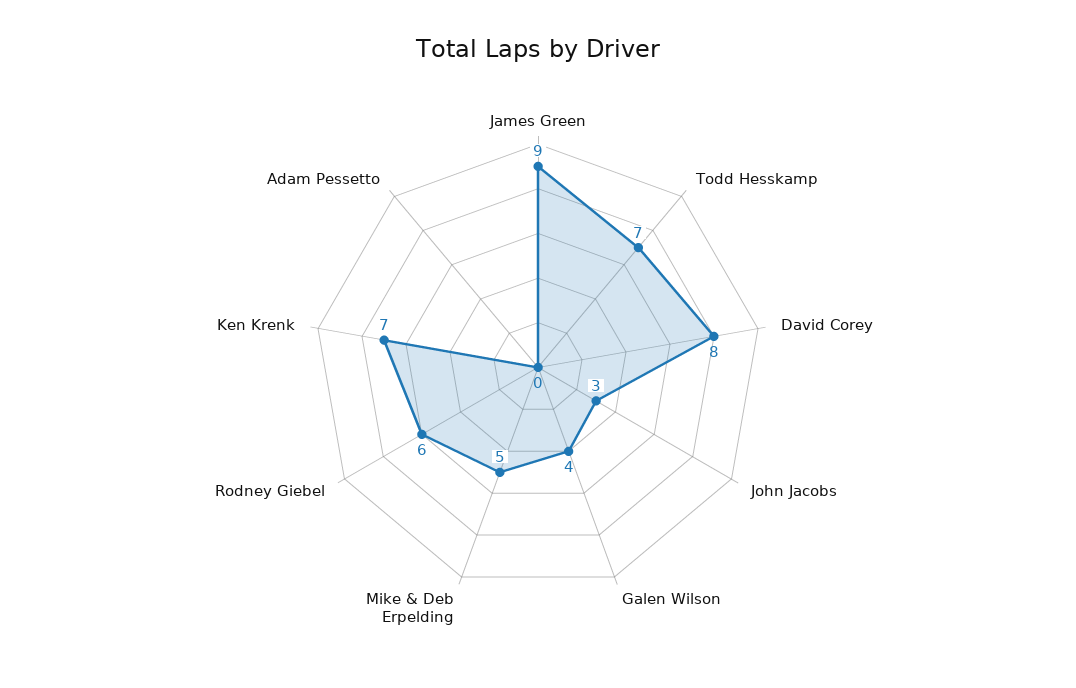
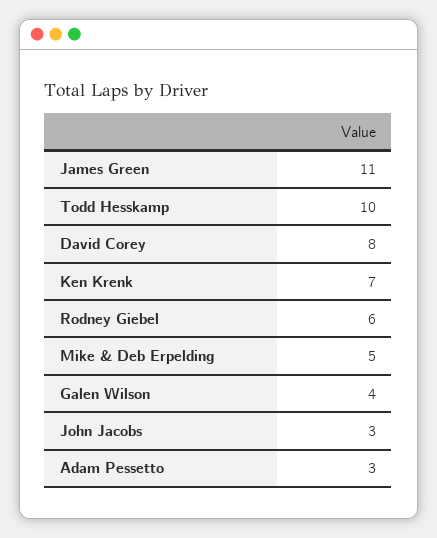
James Green: 9 -> 11
Todd Hesskamp: 7 -> 10
Adam Pessetto: 0 -> 3

